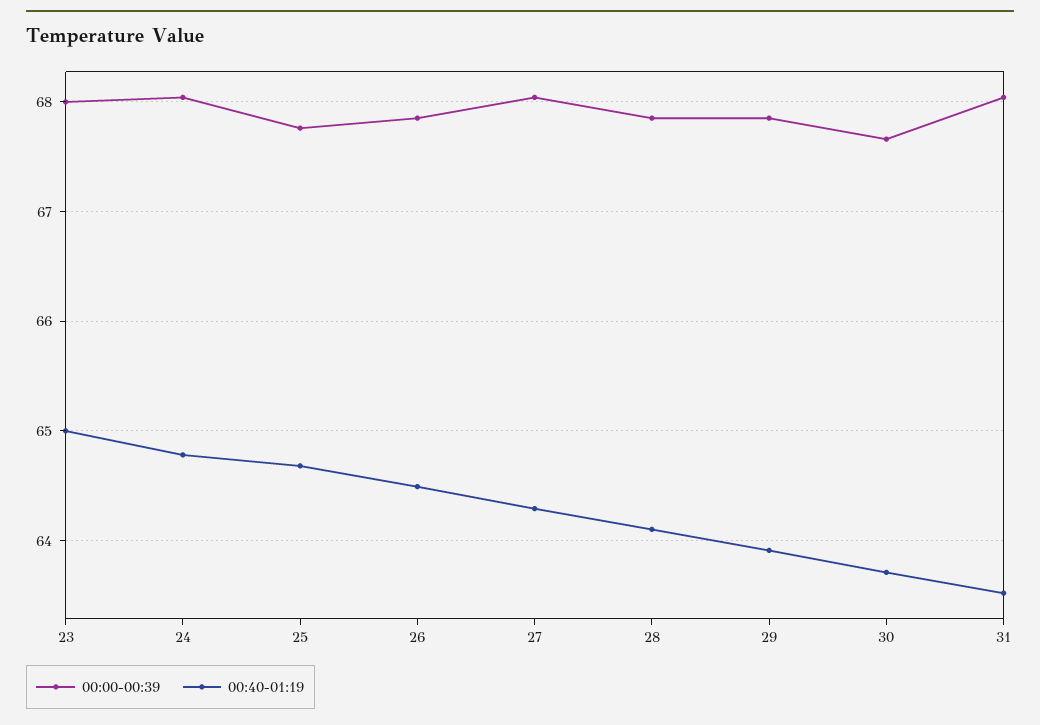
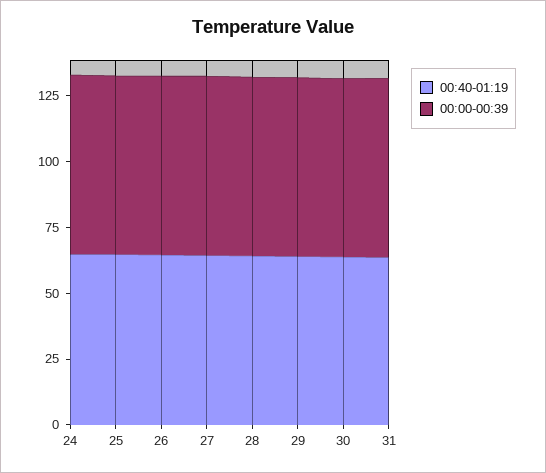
00:00-00:39, 23: 68 -> none
00:40-01:19, 23: 65 -> none

